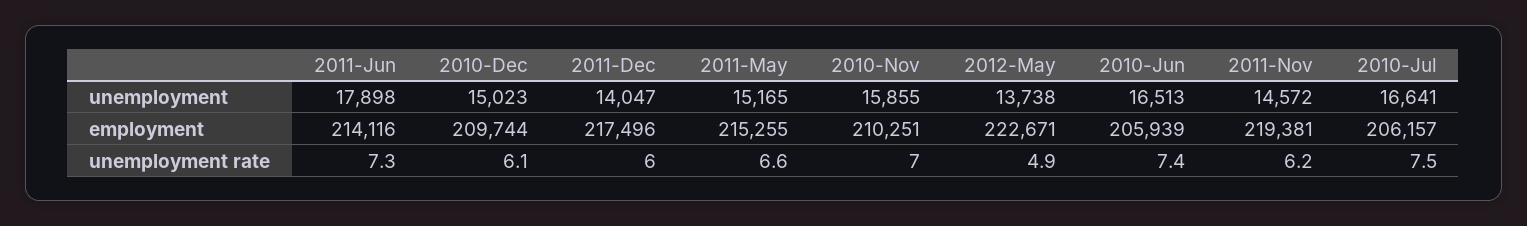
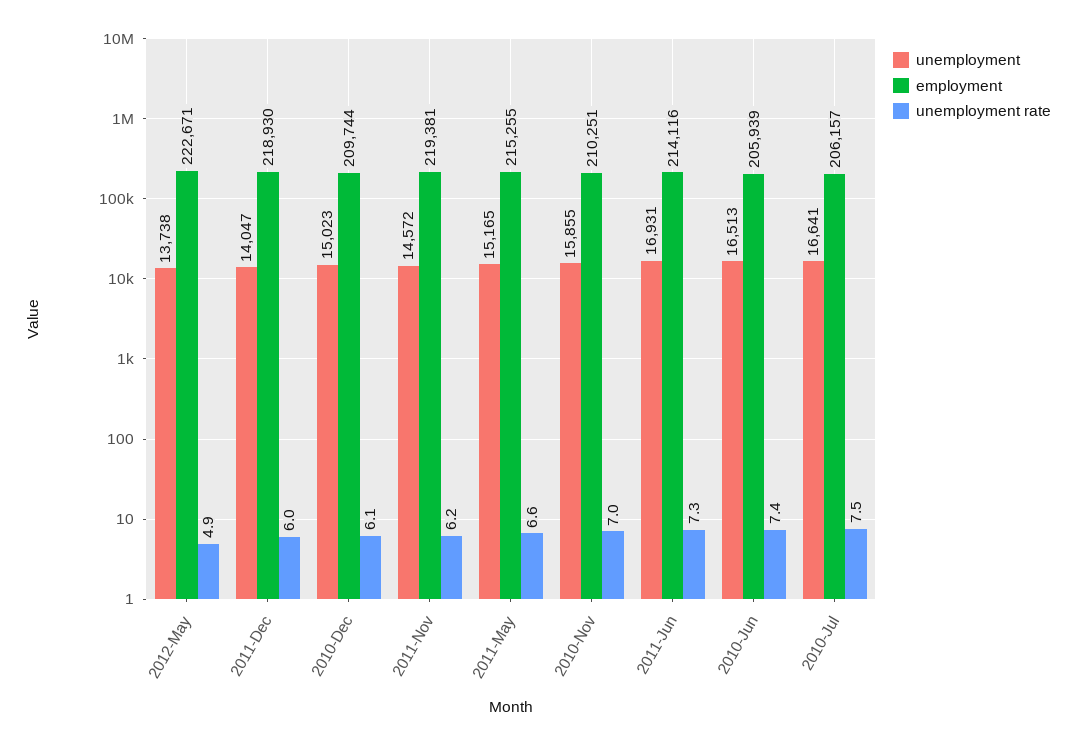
unemployment, 2011-Jun: 17898 -> 16931
employment, 2011-Dec: 217496 -> 218930

